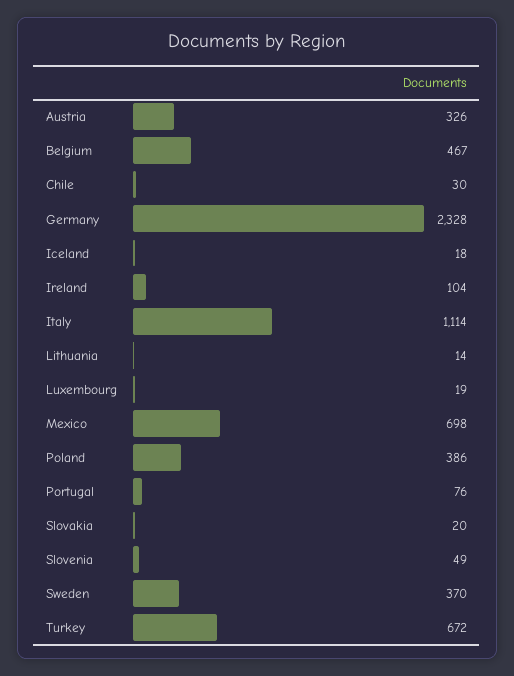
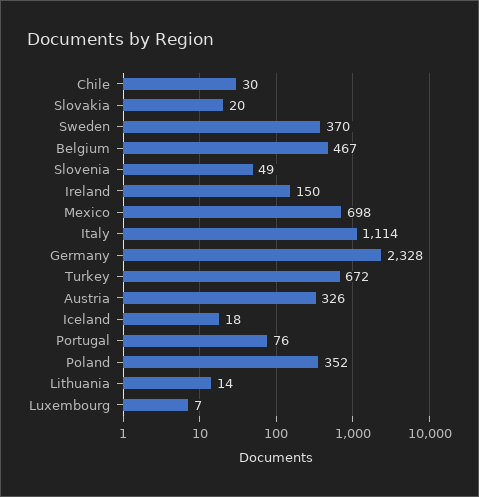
Ireland: 104 -> 150
Luxembourg: 19 -> 7
Poland: 386 -> 352

